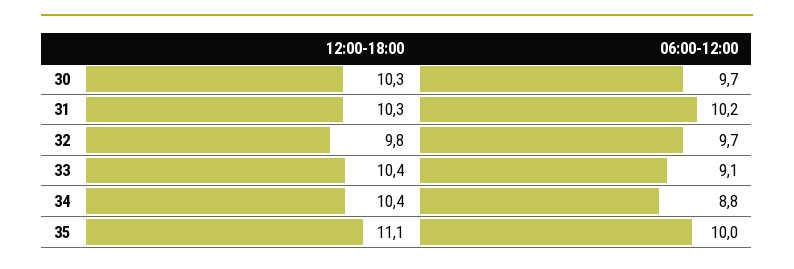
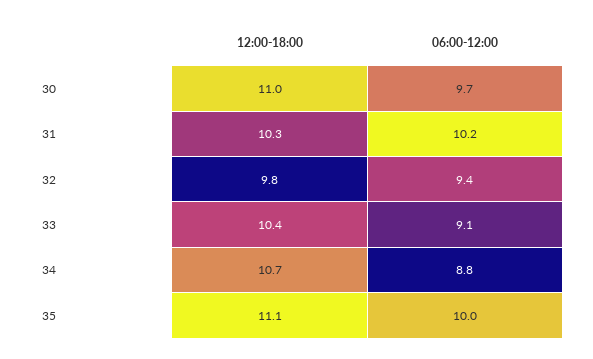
12:00-18:00, 30: 10.3 -> 11
06:00-12:00, 32: 9.7 -> 9.4
12:00-18:00, 34: 10.4 -> 10.7

